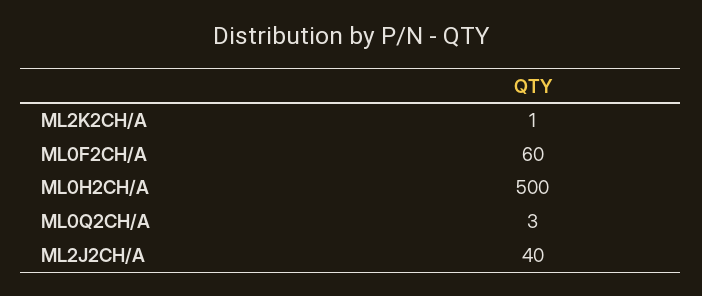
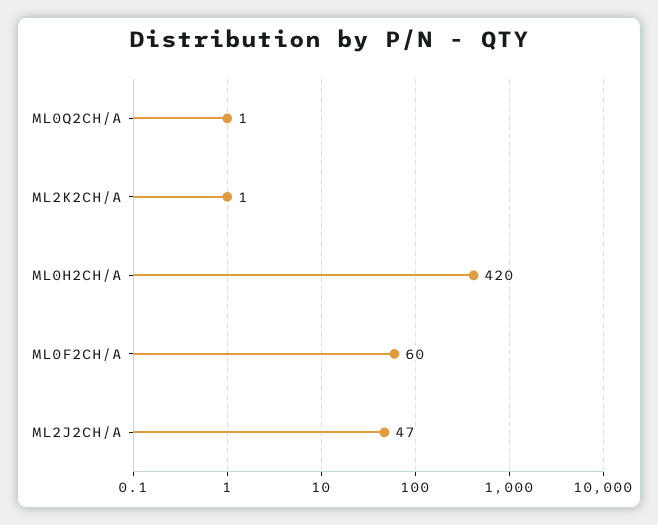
ML0H2CH/A: 500 -> 420
ML0Q2CH/A: 3 -> 1
ML2J2CH/A: 40 -> 47

